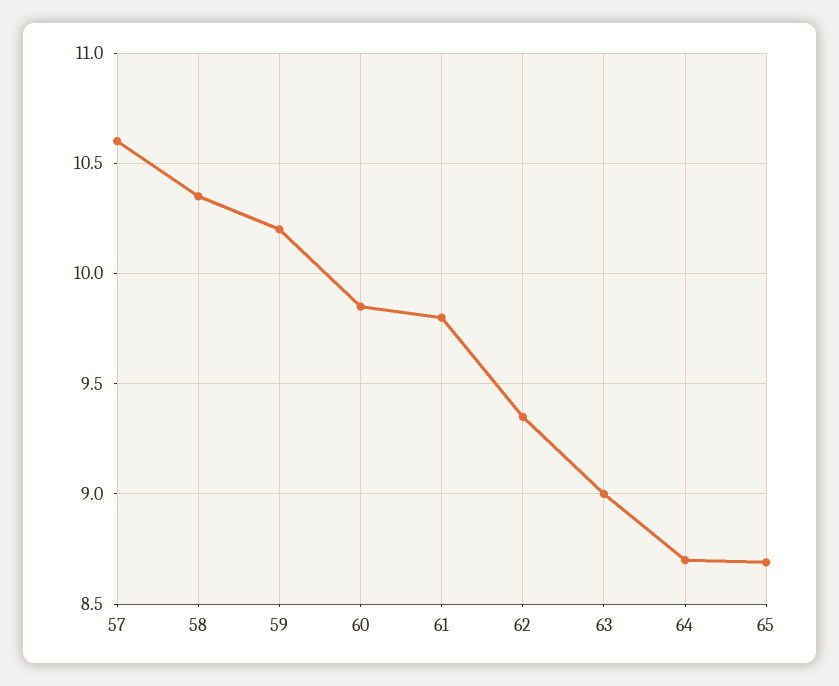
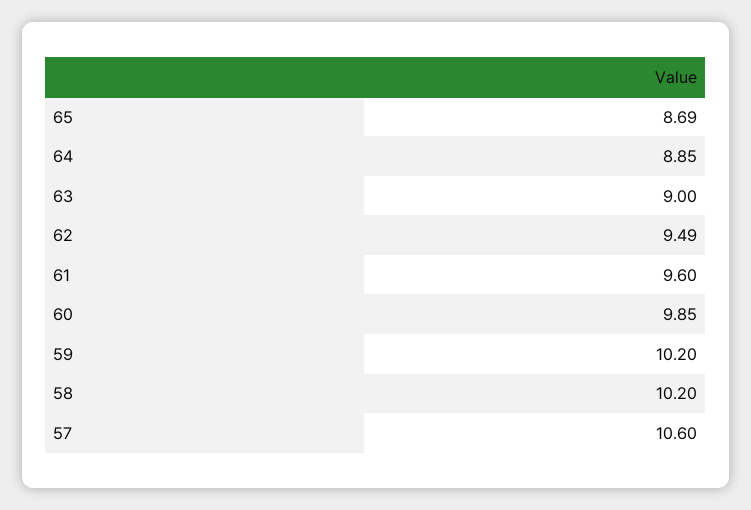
58: 10.35 -> 10.2
61: 9.8 -> 9.6
62: 9.35 -> 9.49
64: 8.7 -> 8.85

